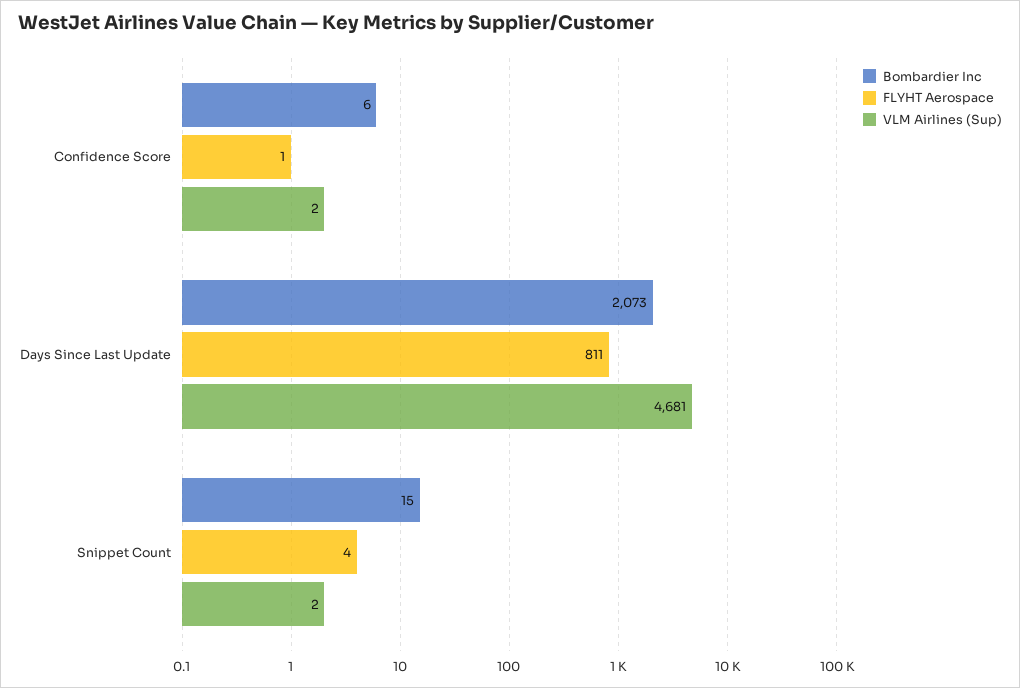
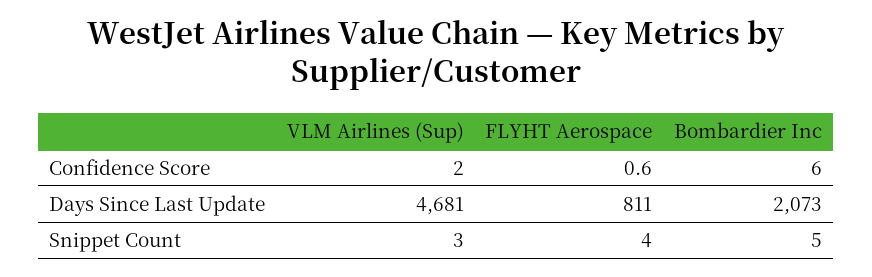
Bombardier Inc, Snippet Count: 15 -> 5
VLM Airlines (Sup), Snippet Count: 2 -> 3

